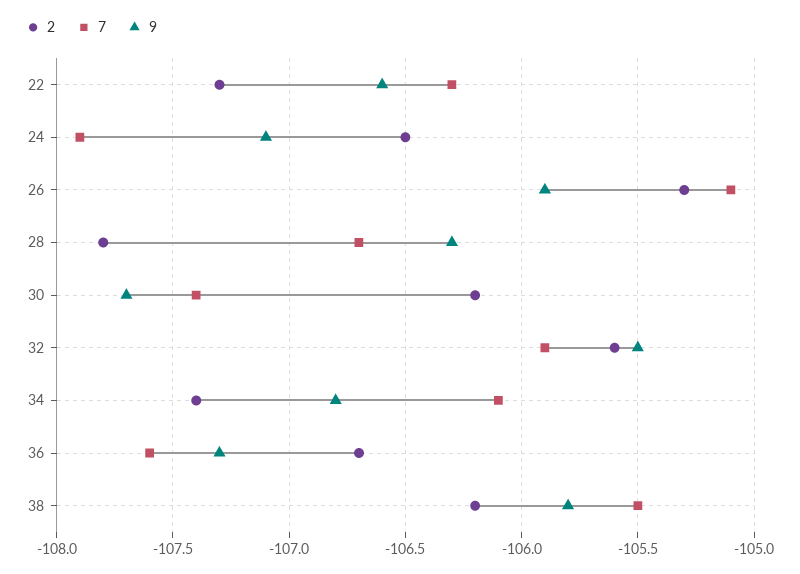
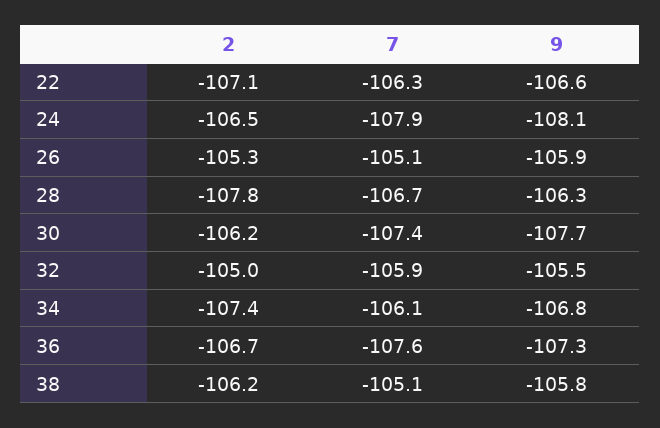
2, 22: -107.3 -> -107.1
9, 24: -107.1 -> -108.1
2, 32: -105.6 -> -105
7, 38: -105.5 -> -105.1

